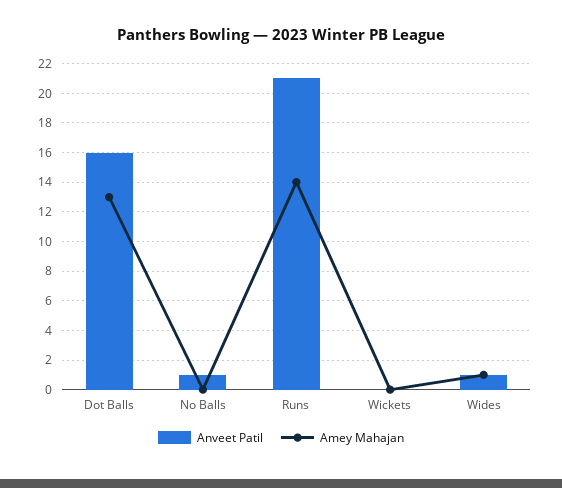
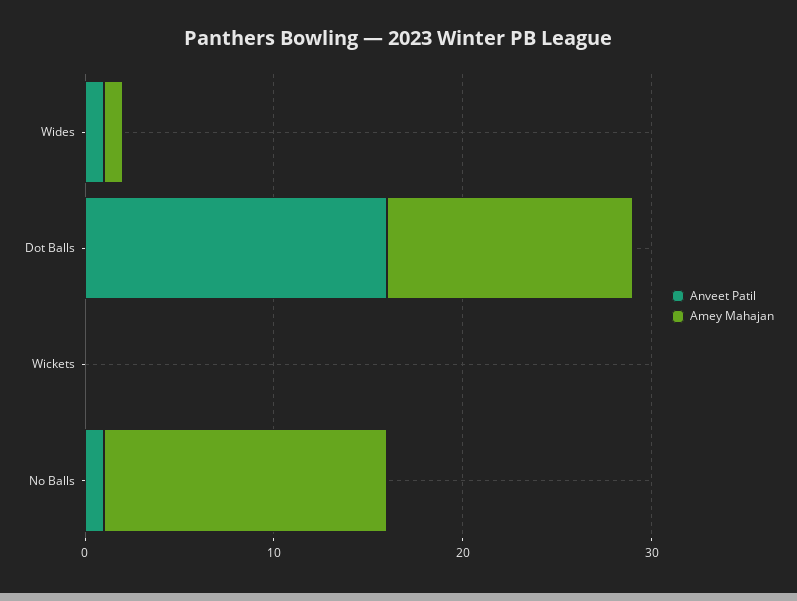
Amey Mahajan, No Balls: 0 -> 15
Anveet Patil, Runs: 21 -> none
Amey Mahajan, Runs: 14 -> none

